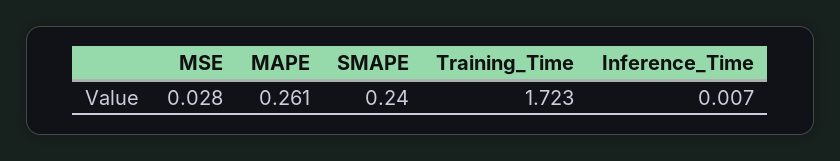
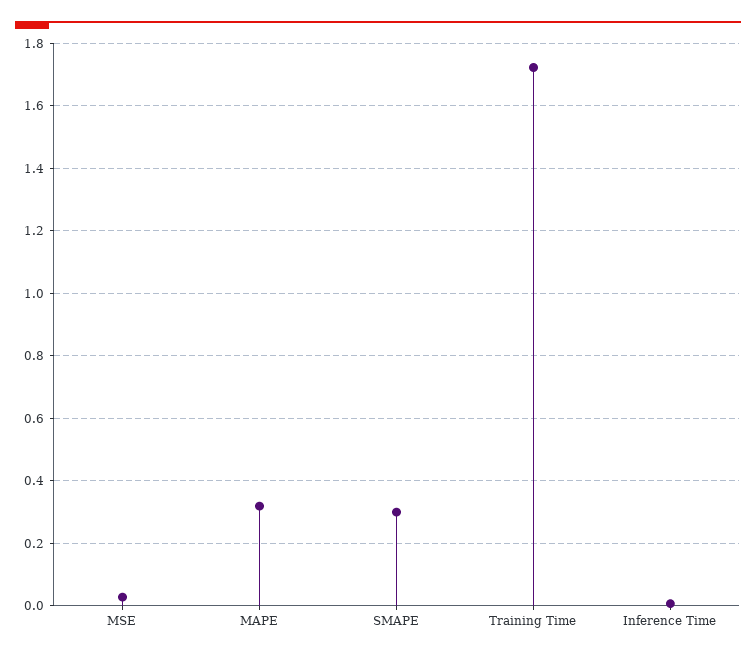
MAPE: 0.261 -> 0.32
SMAPE: 0.24 -> 0.3

